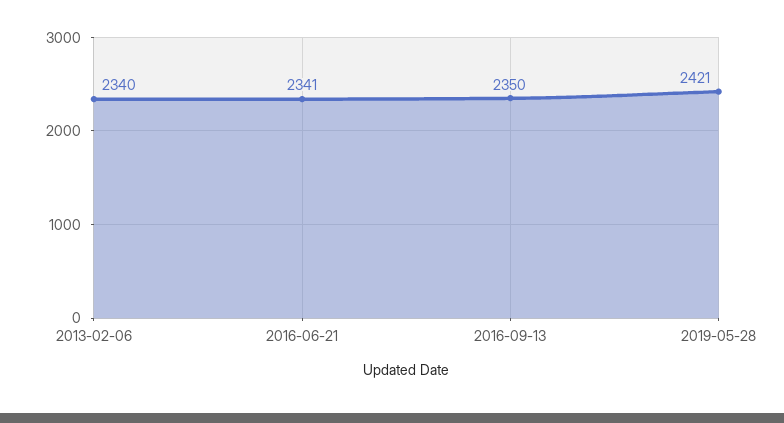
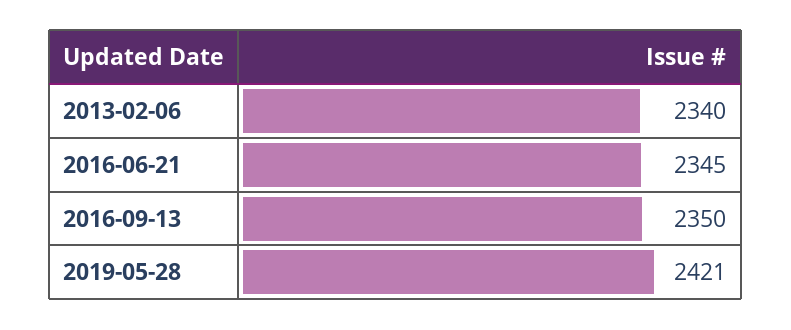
2016-06-21: 2341 -> 2345

